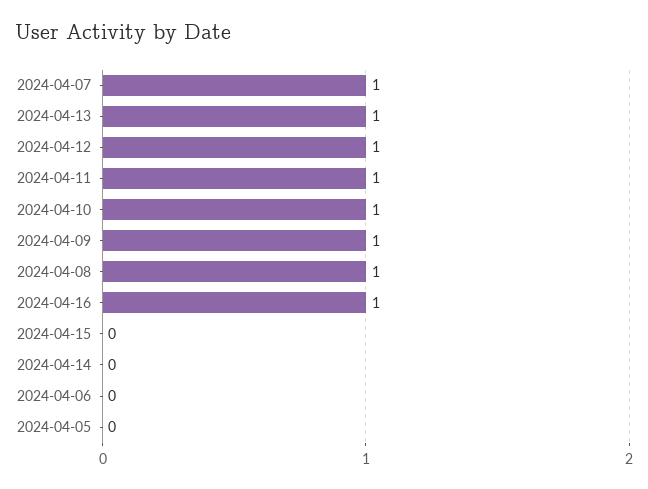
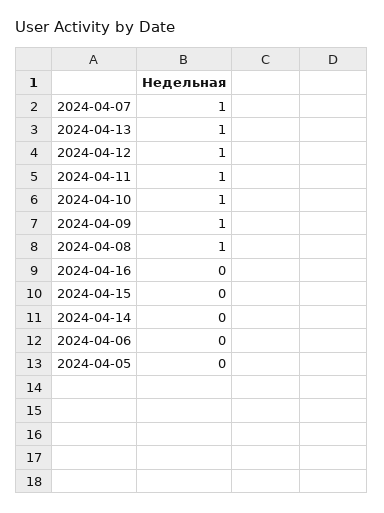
2024-04-16: 1 -> 0

